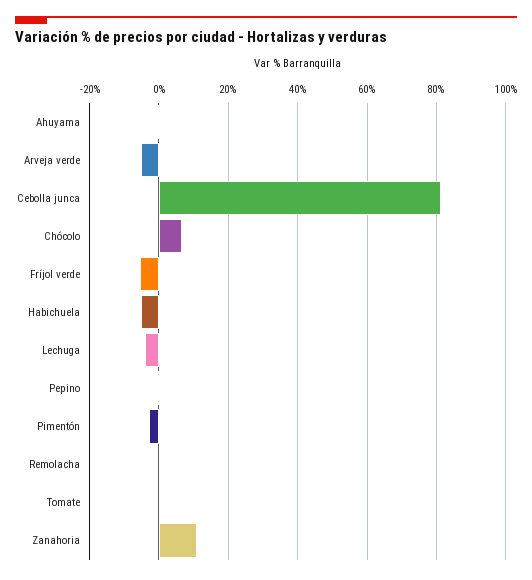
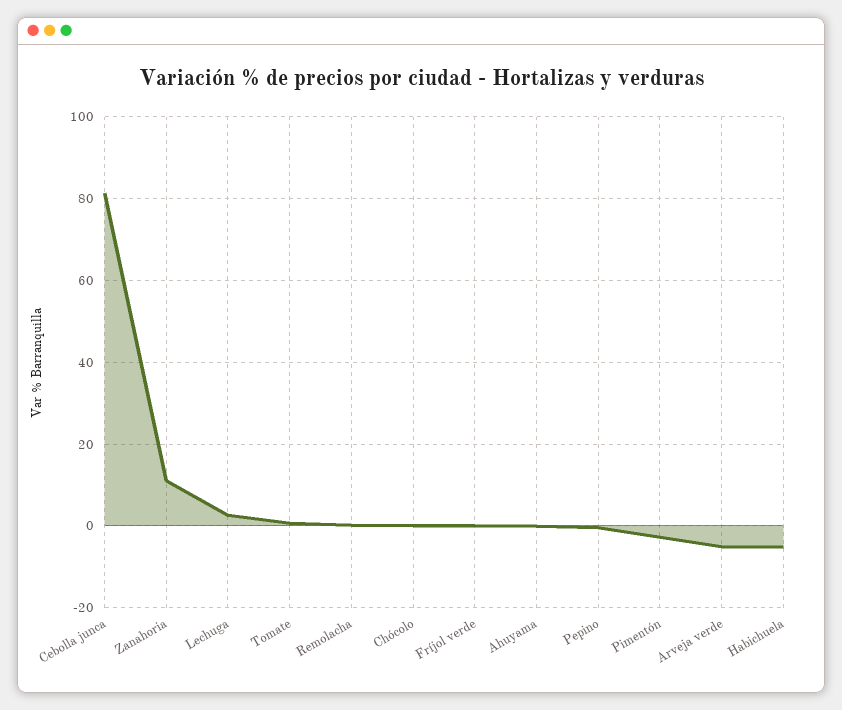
Chócolo: 6 -> 0
Fríjol verde: -6 -> 0
Lechuga: -4 -> 2

